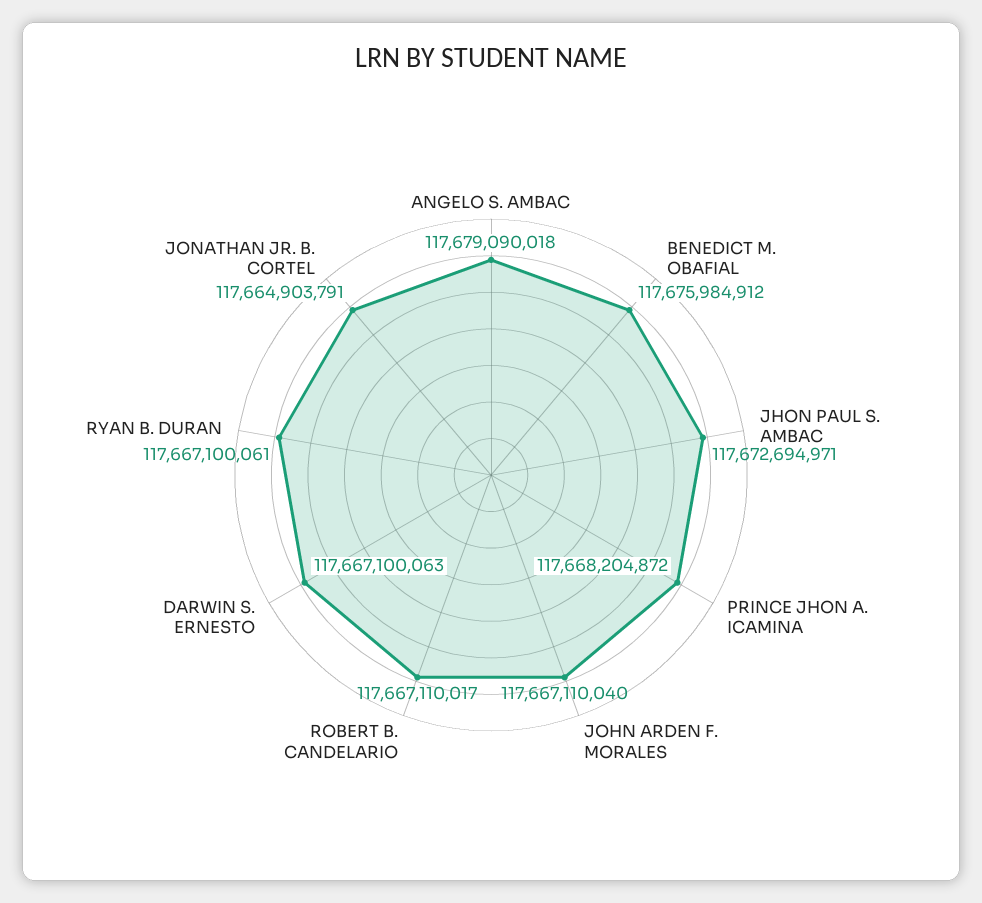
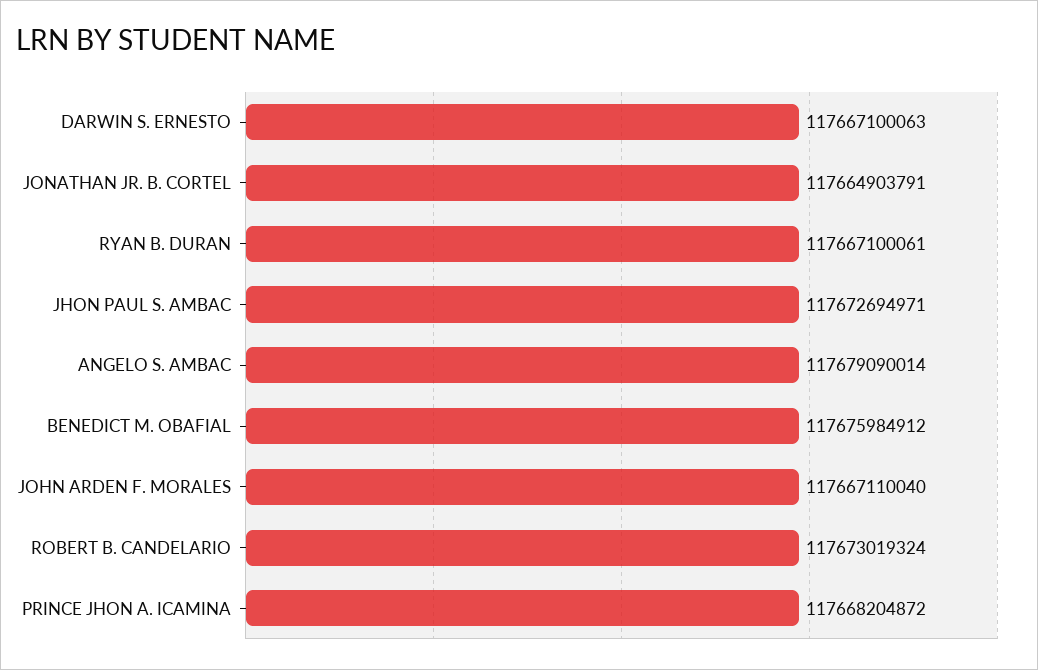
ANGELO S. AMBAC: 117679090018 -> 117679090014
ROBERT B. CANDELARIO: 117667110017 -> 117673019324

